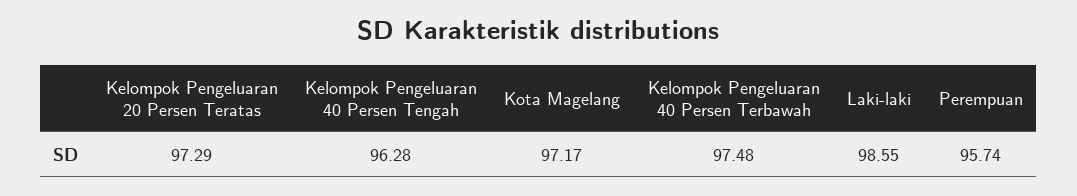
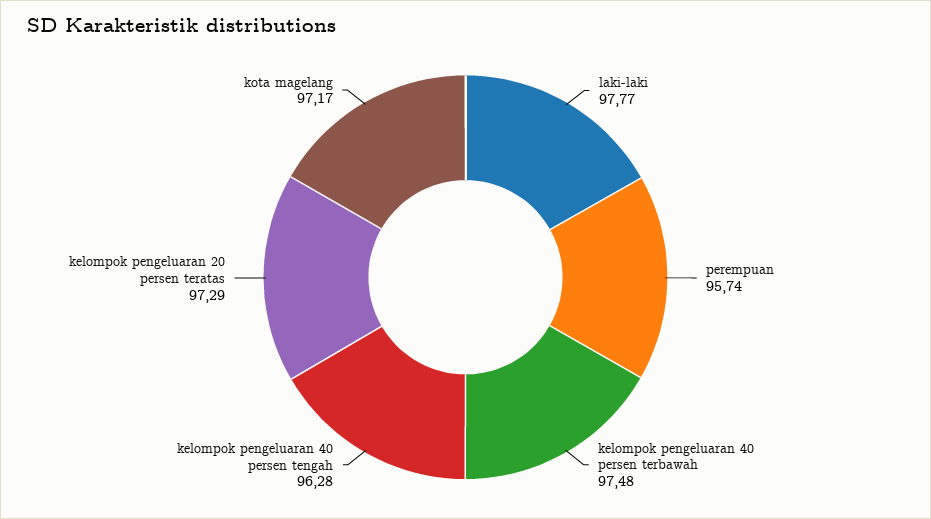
Laki-laki: 98.55 -> 97.77

